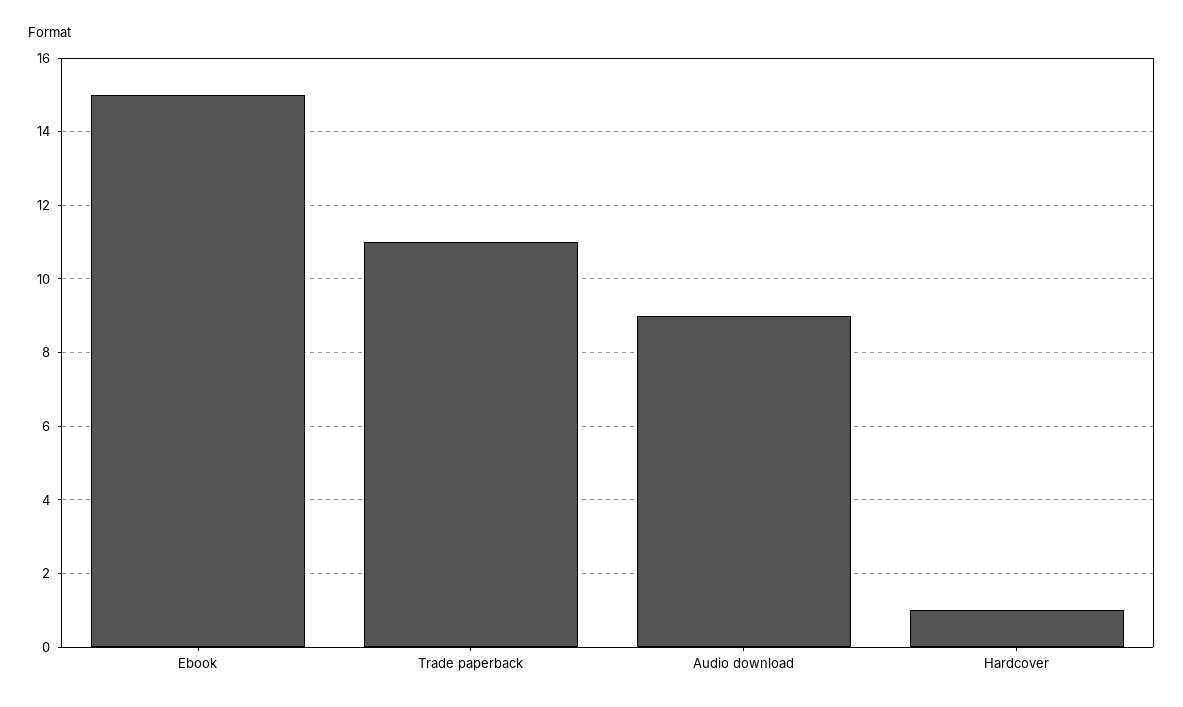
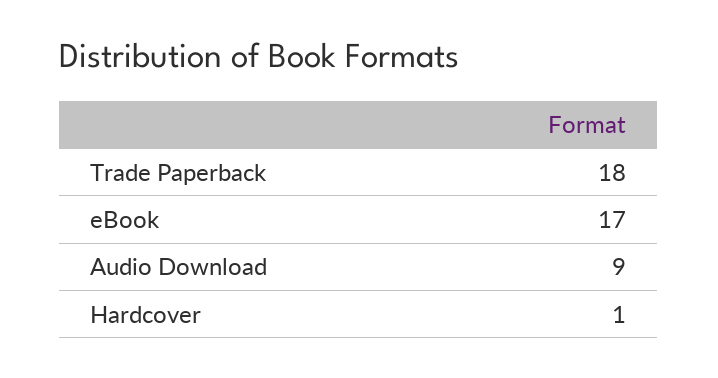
Ebook: 15 -> 17
Trade paperback: 11 -> 18

